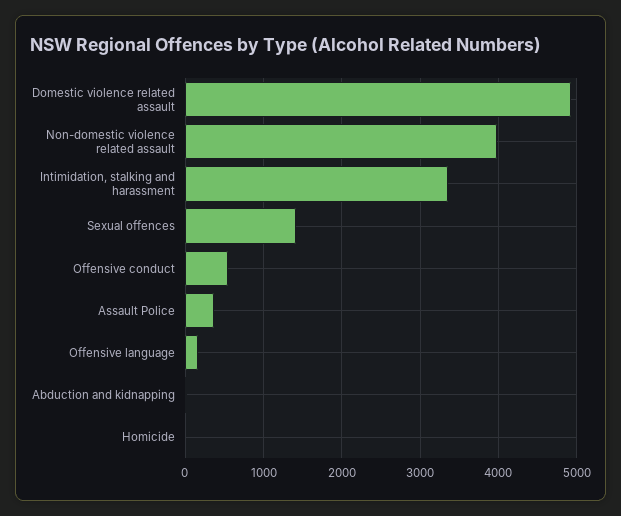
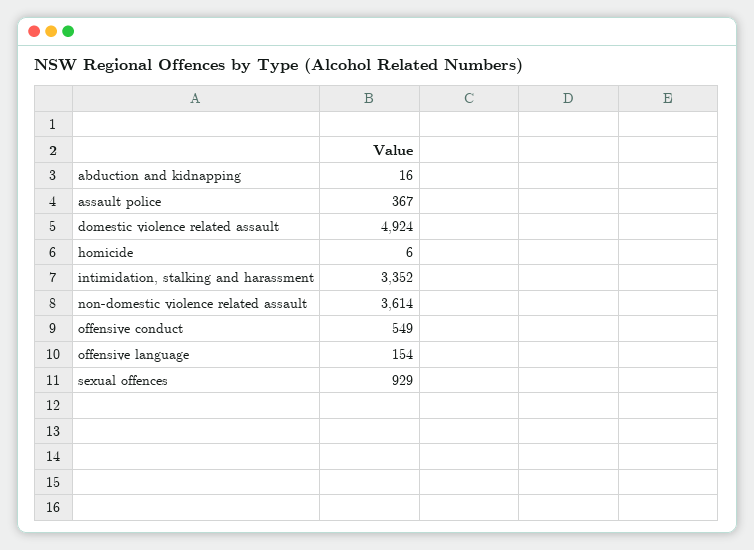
Non-domestic violence related assault: 4000 -> 3614
Sexual offences: 1400 -> 929

